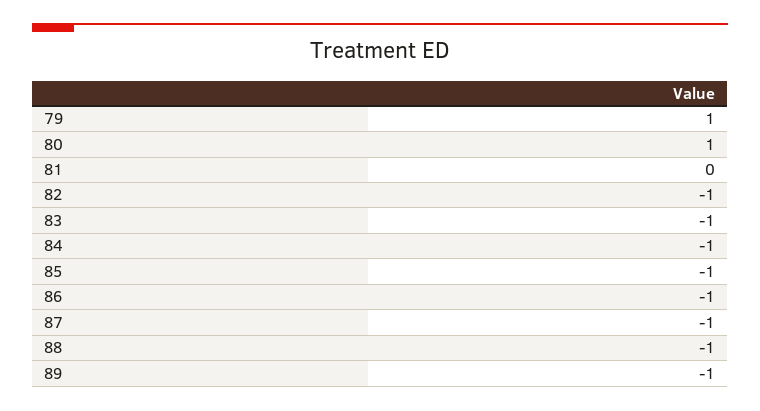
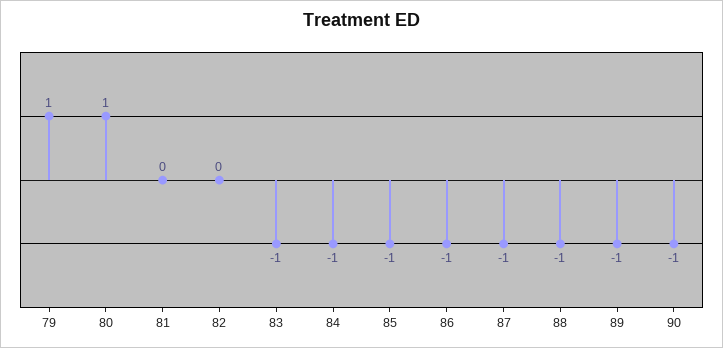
82: -1 -> 0
90: none -> -1

